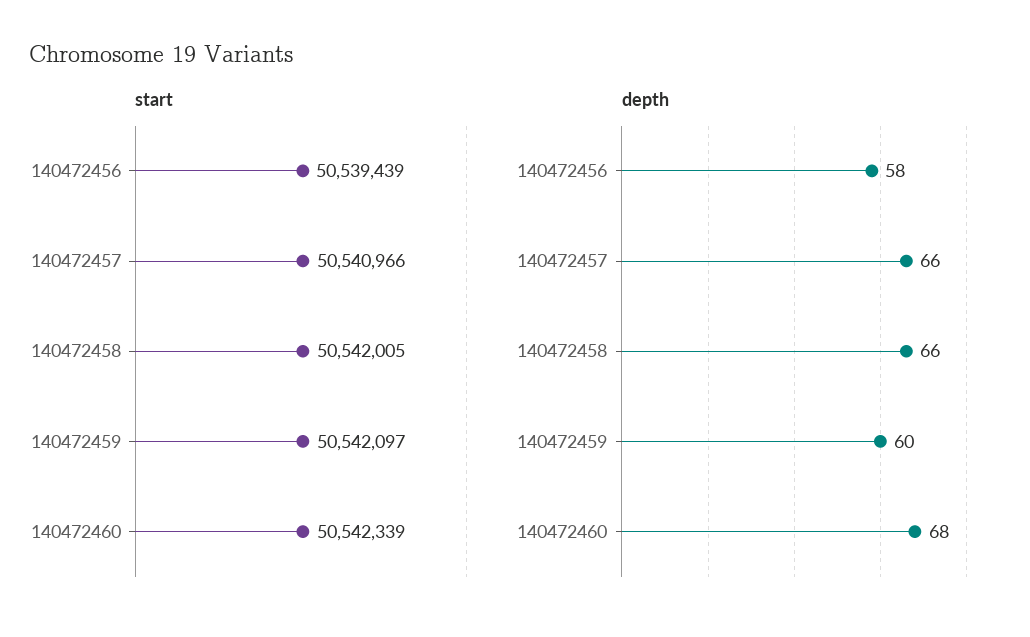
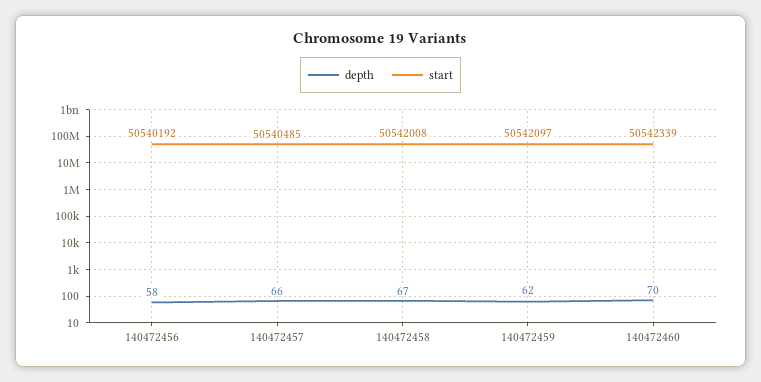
start, 140472456: 50539439 -> 50540192
start, 140472457: 50540966 -> 50540485
start, 140472458: 50542005 -> 50542008
depth, 140472458: 66 -> 67
depth, 140472459: 60 -> 62
depth, 140472460: 68 -> 70

